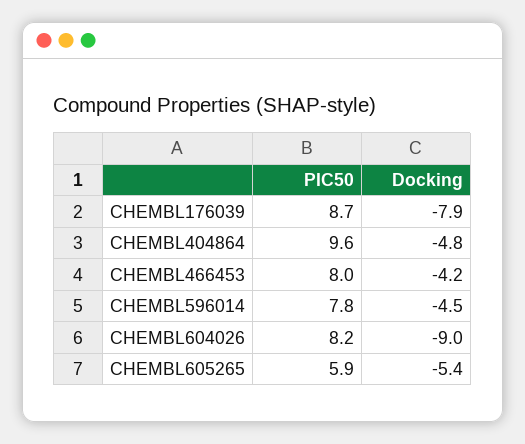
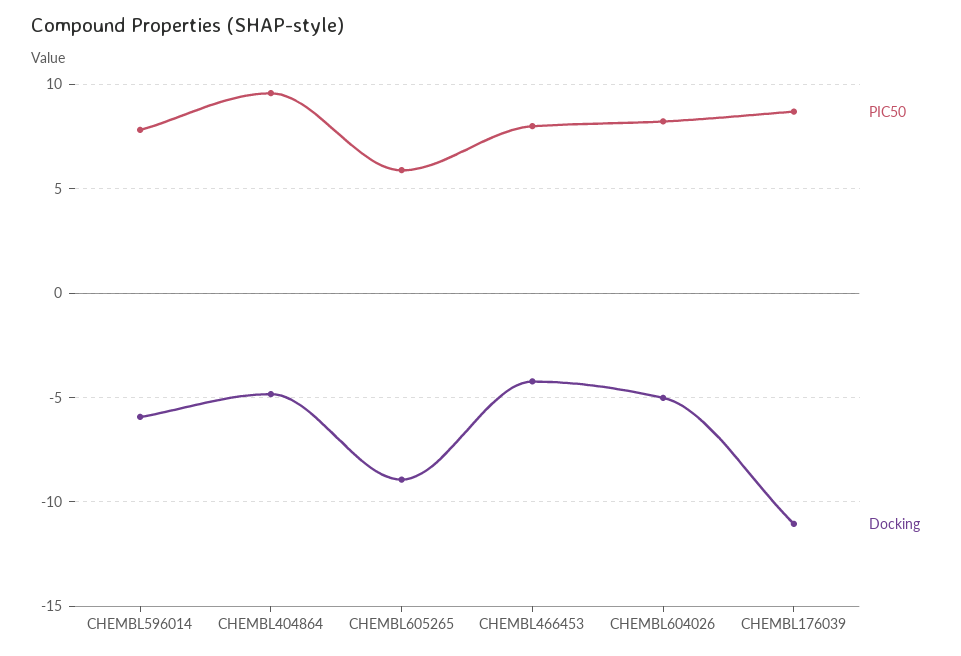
Docking, CHEMBL176039: -7.9 -> -11
Docking, CHEMBL596014: -4.5 -> -6
Docking, CHEMBL604026: -9 -> -5
Docking, CHEMBL605265: -5.4 -> -9

